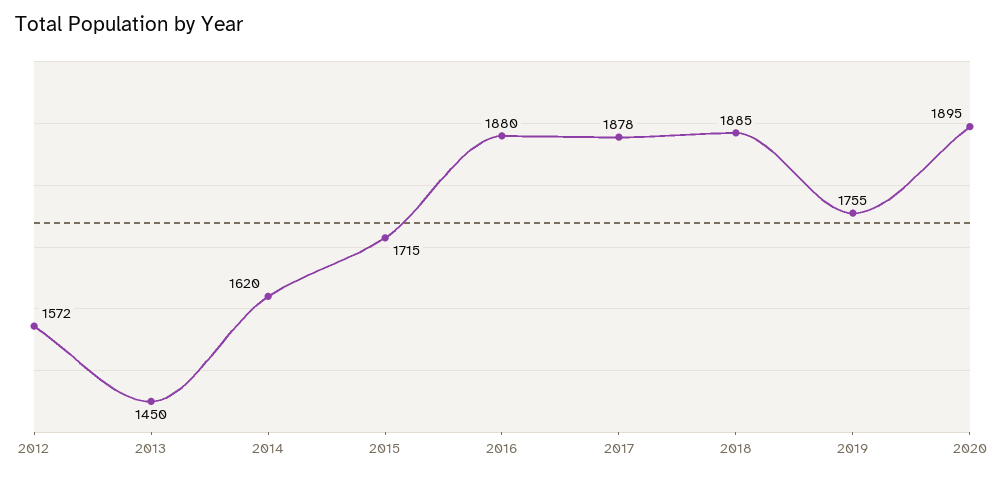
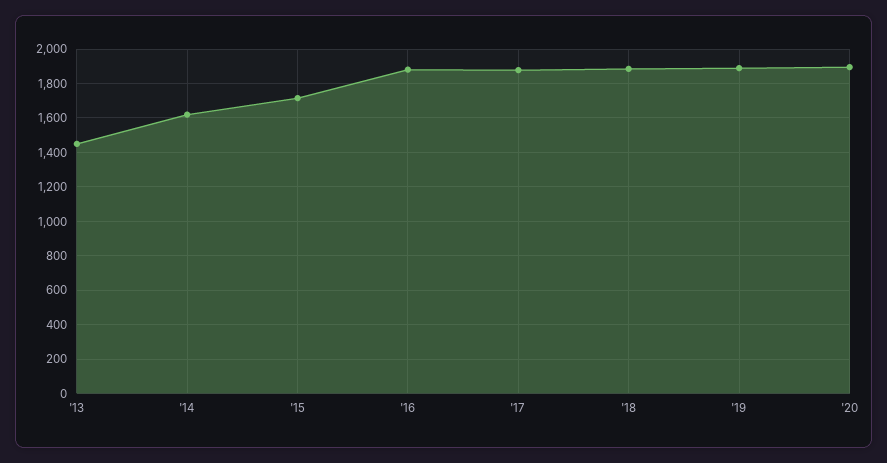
2012: 1572 -> none
2019: 1755 -> 1900

